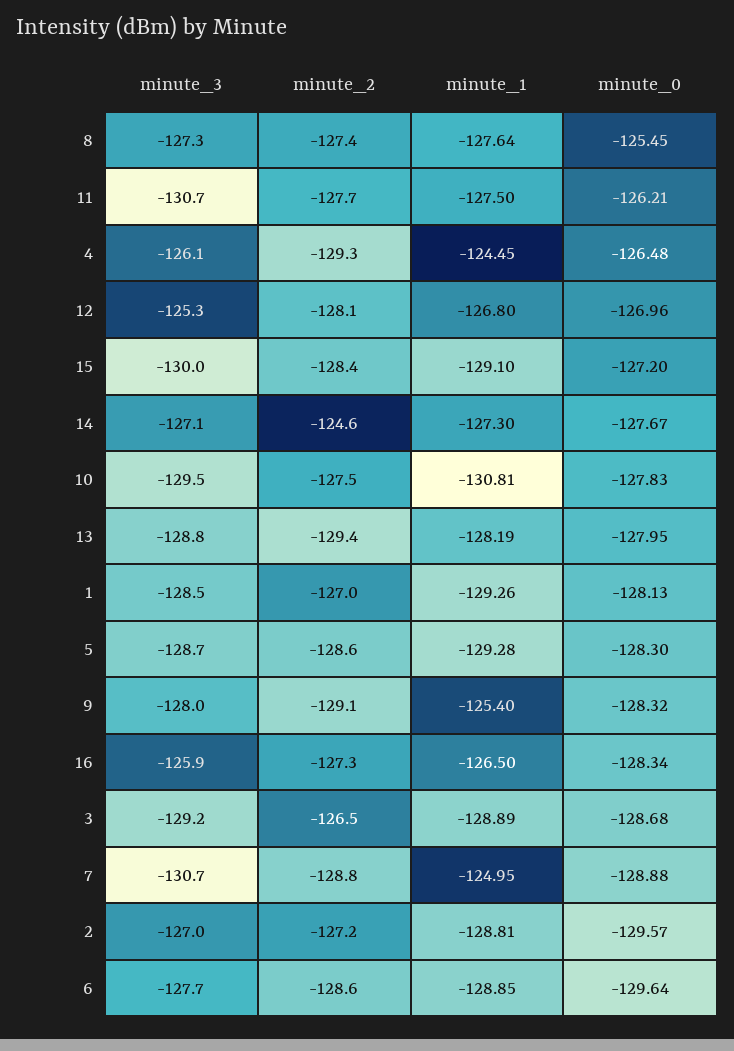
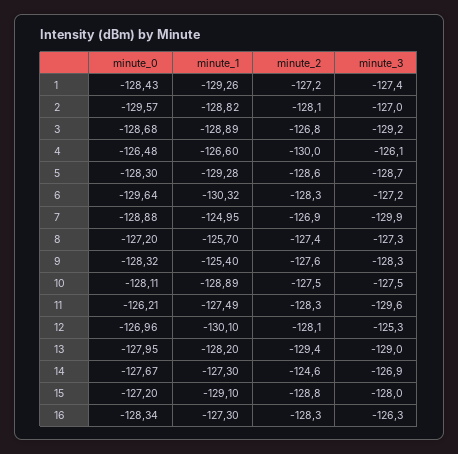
minute_1, 8: -127.64 -> -125.7
minute_0, 8: -125.45 -> -127.2
minute_3, 11: -130.7 -> -129.6
minute_2, 11: -127.7 -> -128.3
minute_1, 11: -127.5 -> -127.49
minute_2, 4: -129.3 -> -130
minute_1, 4: -124.45 -> -126.6
minute_1, 12: -126.8 -> -130.1
minute_3, 15: -130 -> -128
minute_2, 15: -128.4 -> -128.8
minute_3, 14: -127.1 -> -126.9
minute_3, 10: -129.5 -> -127.5
minute_1, 10: -130.81 -> -128.89
minute_0, 10: -127.83 -> -128.11
minute_3, 13: -128.8 -> -129
minute_1, 13: -128.19 -> -128.2
minute_3, 1: -128.5 -> -127.4
minute_2, 1: -127 -> -127.2
minute_0, 1: -128.13 -> -128.43
minute_3, 9: -128 -> -128.3
minute_2, 9: -129.1 -> -127.6
minute_3, 16: -125.9 -> -126.3
minute_2, 16: -127.3 -> -128.3
minute_1, 16: -126.5 -> -127.3
minute_2, 3: -126.5 -> -126.8
minute_3, 7: -130.7 -> -129.9
minute_2, 7: -128.8 -> -126.9
minute_2, 2: -127.2 -> -128.1
minute_1, 2: -128.81 -> -128.82
minute_3, 6: -127.7 -> -127.2
minute_2, 6: -128.6 -> -128.3
minute_1, 6: -128.85 -> -130.32

